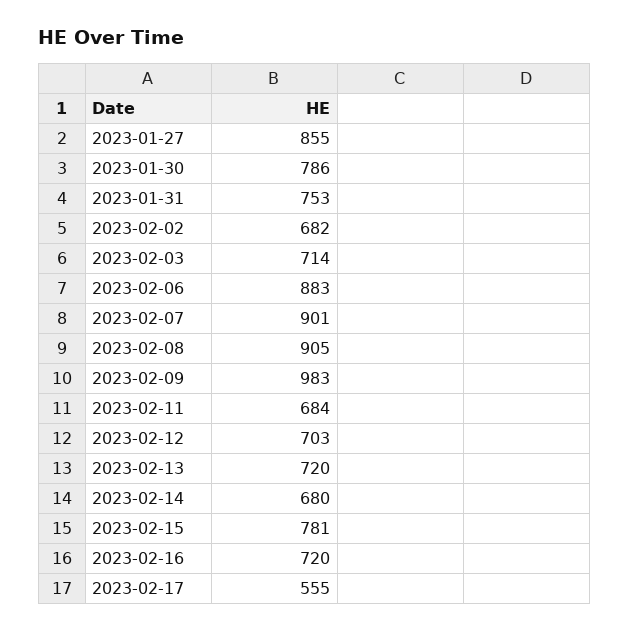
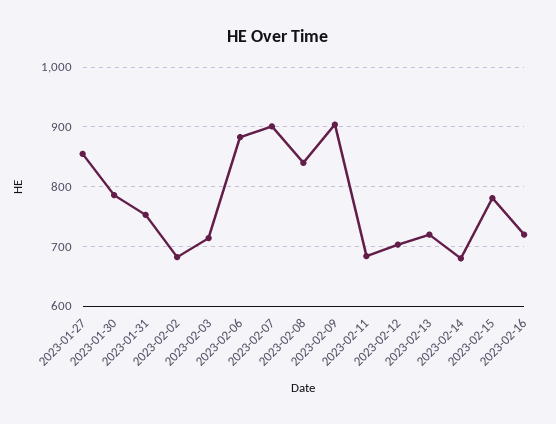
2023-02-08: 905 -> 840
2023-02-09: 983 -> 900
2023-02-17: 555 -> none

